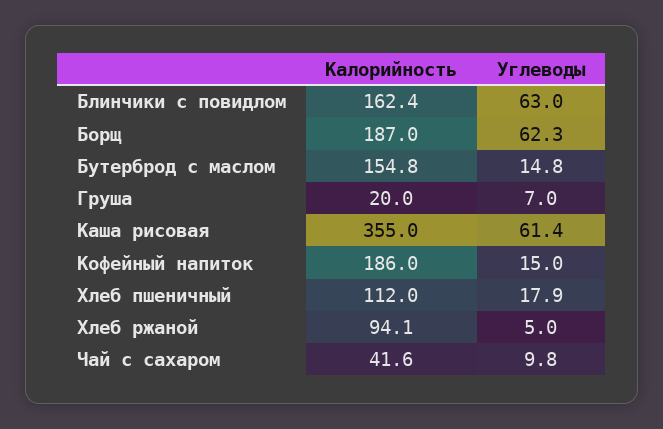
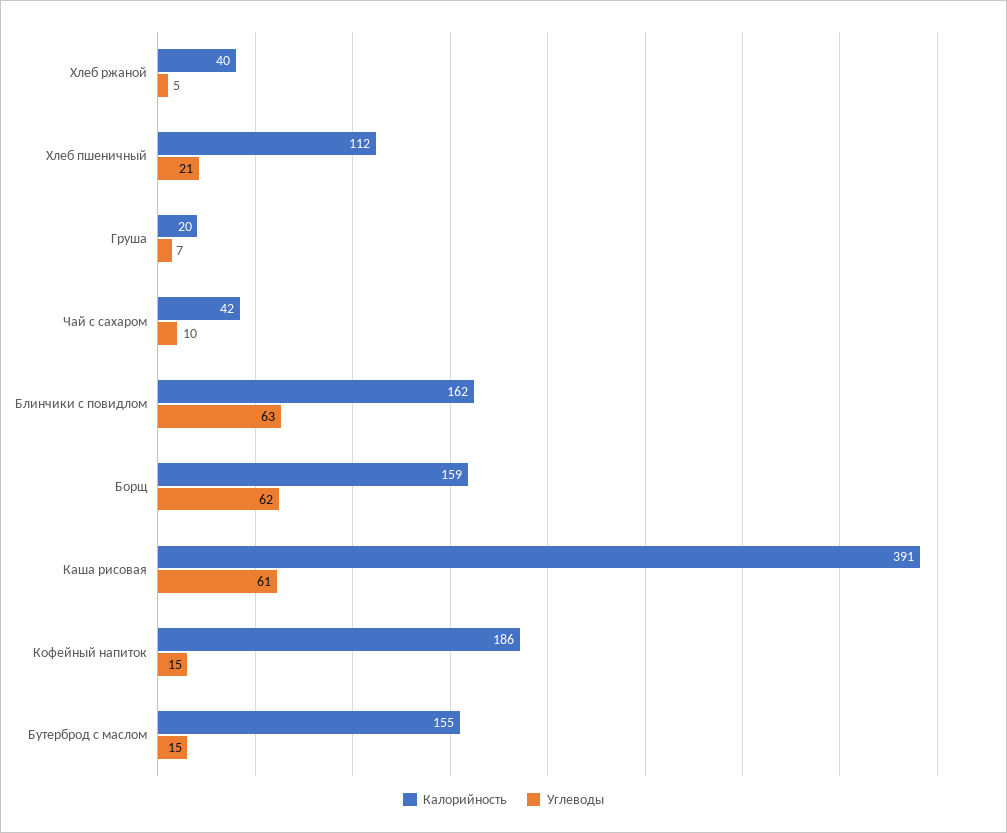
Калорийность, Борщ: 187 -> 159
Калорийность, Каша рисовая: 355 -> 391
Углеводы, Хлеб пшеничный: 17.9 -> 21
Калорийность, Хлеб ржаной: 94.1 -> 40

